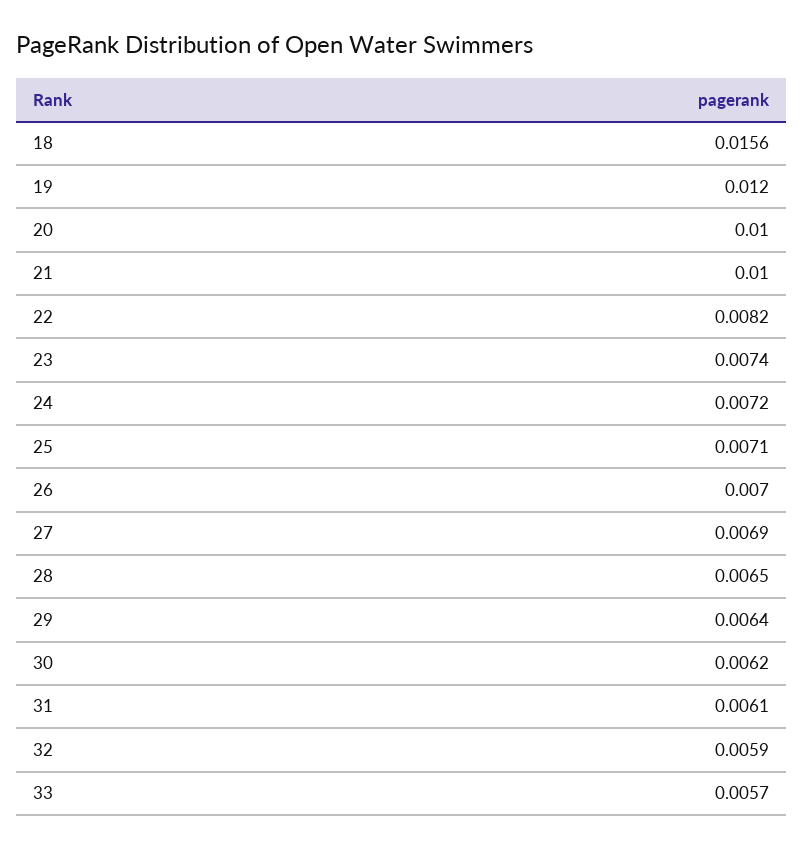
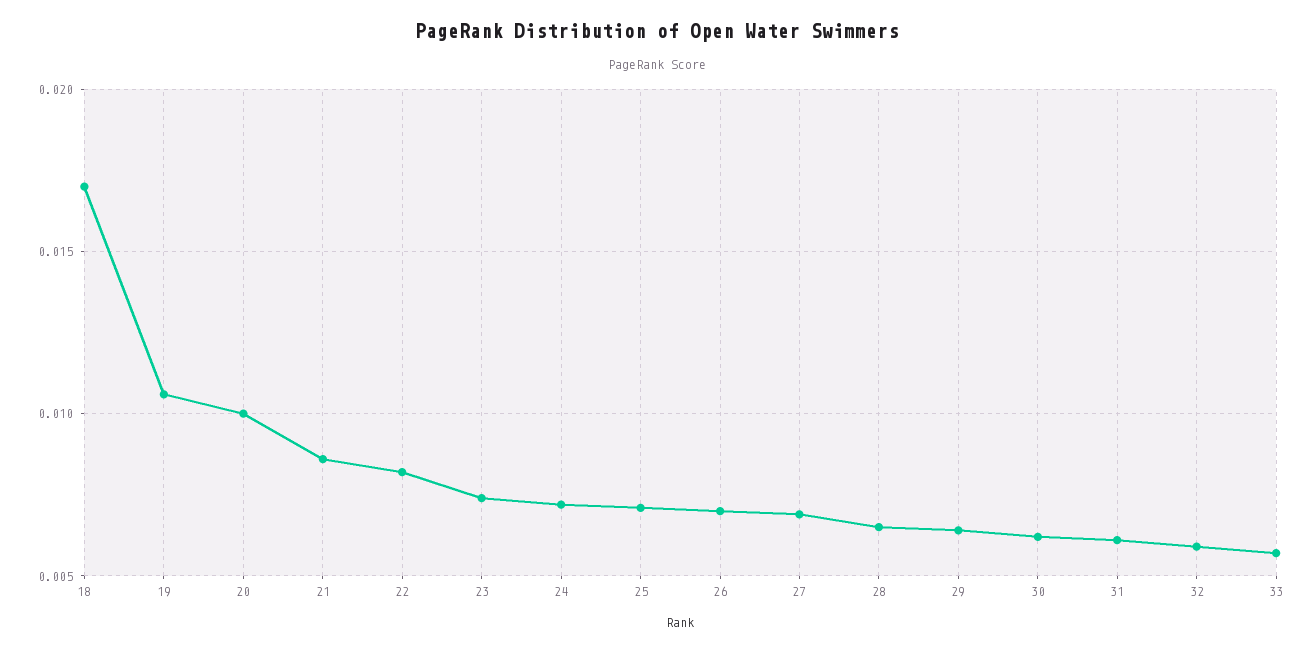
18: 0.0156 -> 0.017
19: 0.012 -> 0.0105
21: 0.01 -> 0.0085

